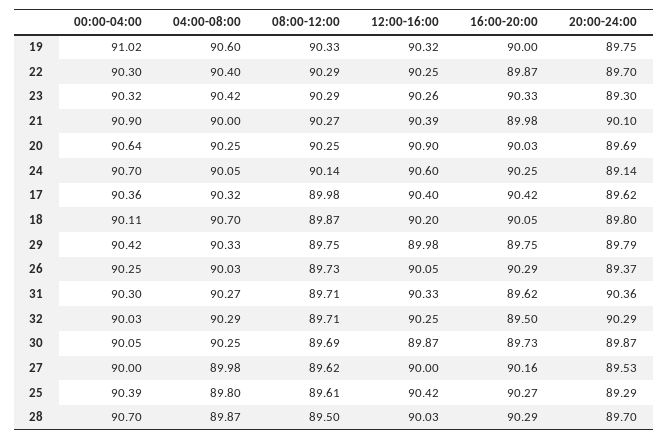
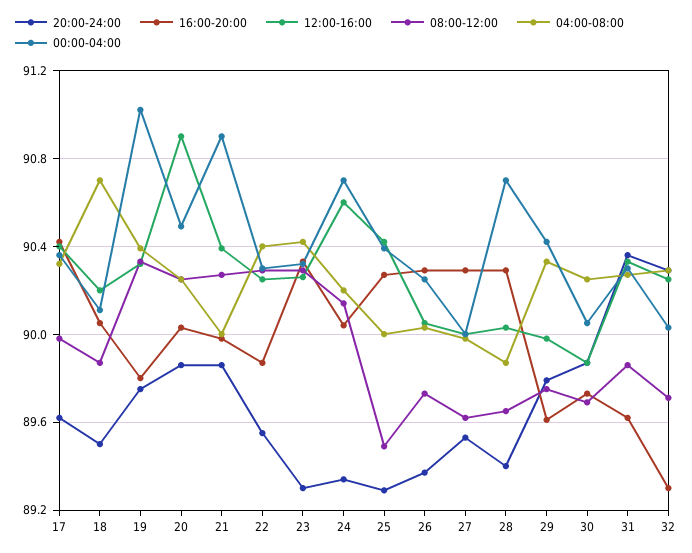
04:00-08:00, 19: 90.6 -> 90.4
16:00-20:00, 19: 90 -> 89.8
20:00-24:00, 22: 89.7 -> 89.55
20:00-24:00, 21: 90.1 -> 89.85
00:00-04:00, 20: 90.64 -> 90.5
20:00-24:00, 20: 89.69 -> 89.85
04:00-08:00, 24: 90.05 -> 90.2
16:00-20:00, 24: 90.25 -> 90.05
20:00-24:00, 24: 89.14 -> 89.35
20:00-24:00, 18: 89.8 -> 89.5
16:00-20:00, 29: 89.75 -> 89.6
08:00-12:00, 31: 89.71 -> 89.85
16:00-20:00, 32: 89.5 -> 89.3
16:00-20:00, 27: 90.16 -> 90.3
04:00-08:00, 25: 89.8 -> 90
08:00-12:00, 25: 89.61 -> 89.5
08:00-12:00, 28: 89.5 -> 89.65
20:00-24:00, 28: 89.7 -> 89.4

